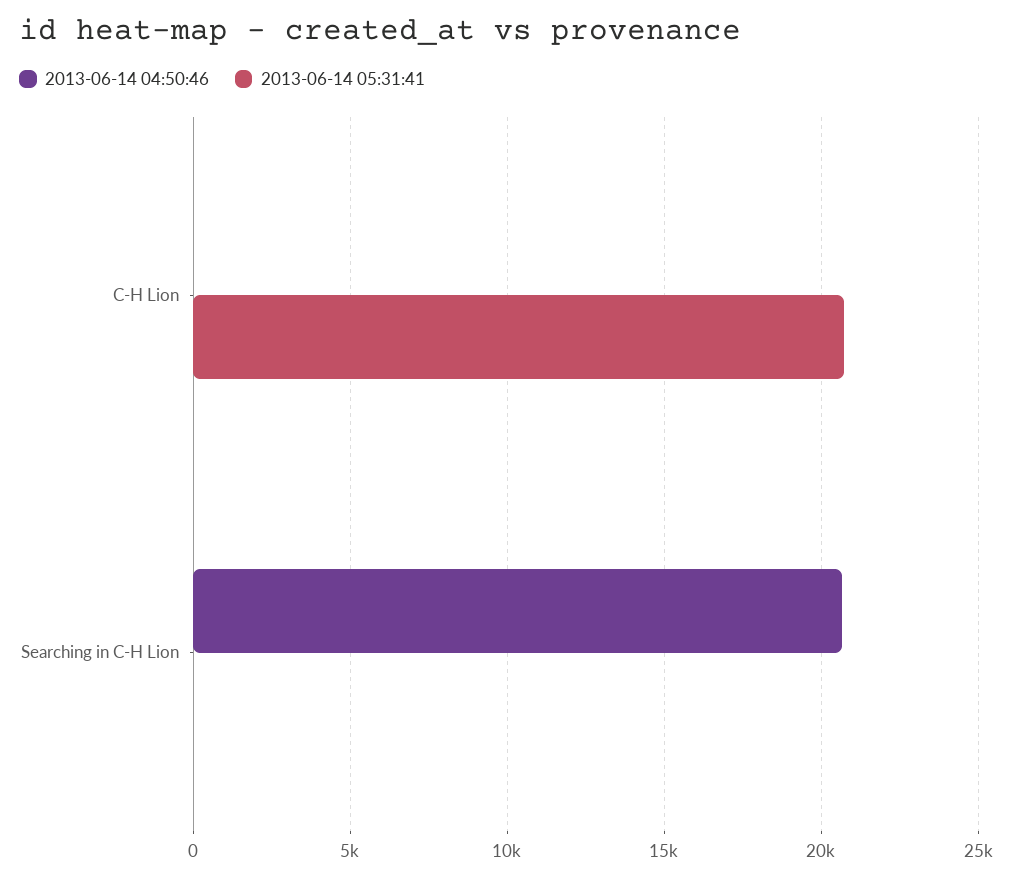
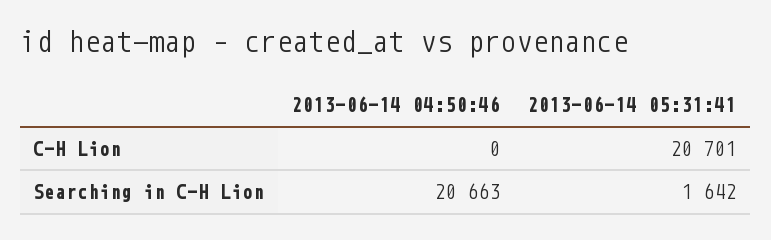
2013-06-14 05:31:41, Searching in C-H Lion: 0 -> 1642

